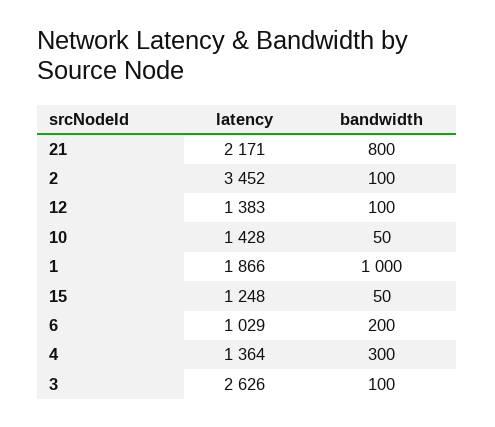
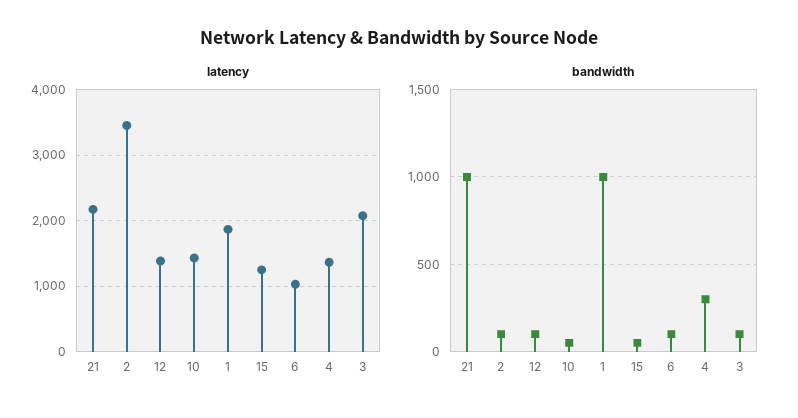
bandwidth, 21: 800 -> 1000
bandwidth, 6: 200 -> 100
latency, 3: 2626 -> 2100

